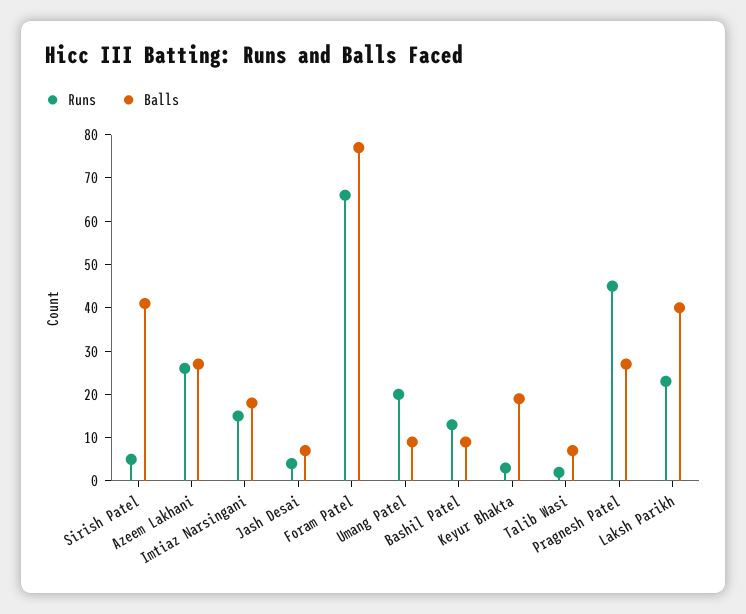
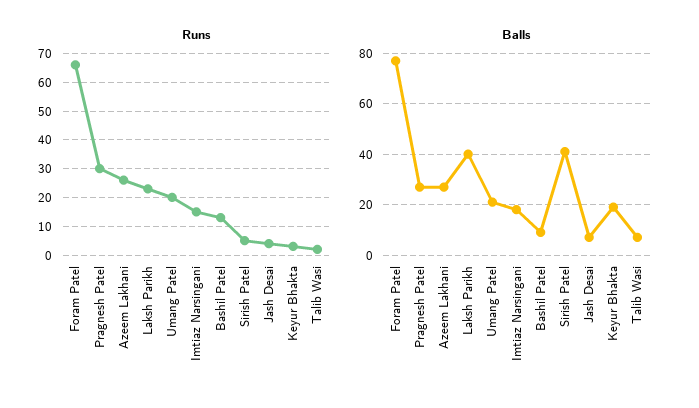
Balls, Umang Patel: 10 -> 20
Runs, Pragnesh Patel: 45 -> 30

